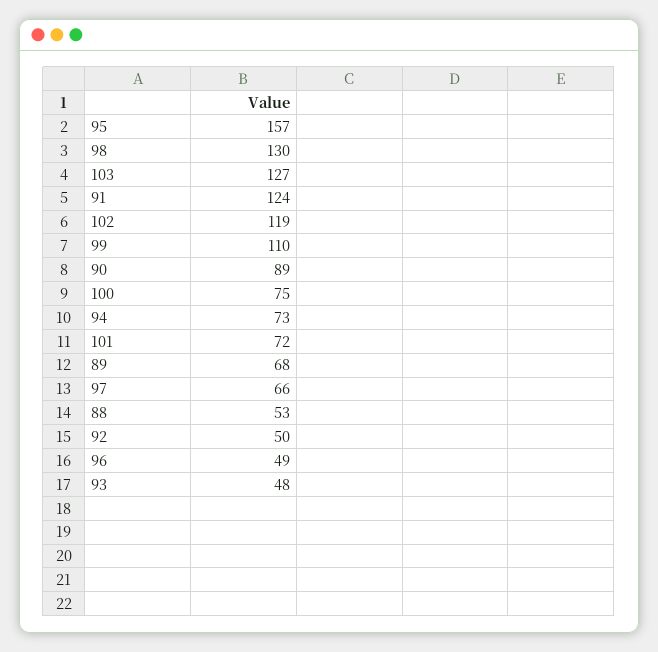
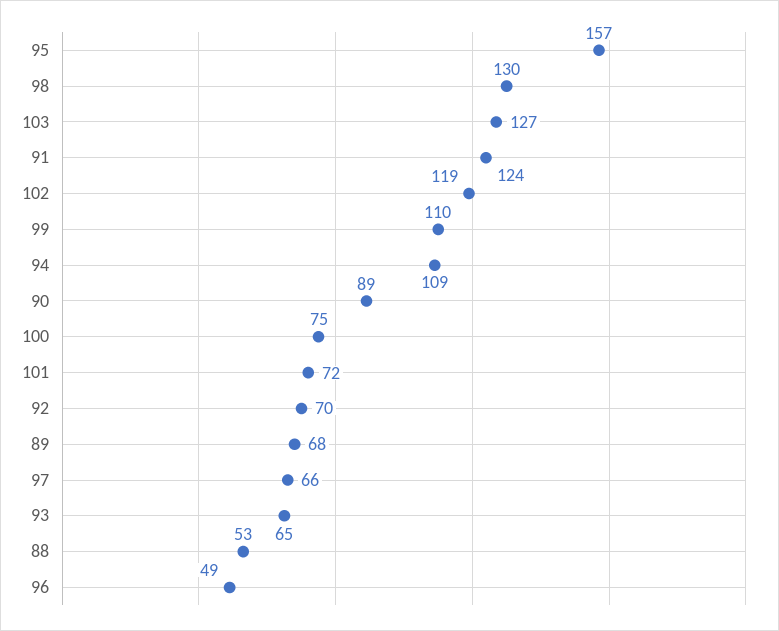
94: 73 -> 109
92: 50 -> 70
93: 48 -> 65

